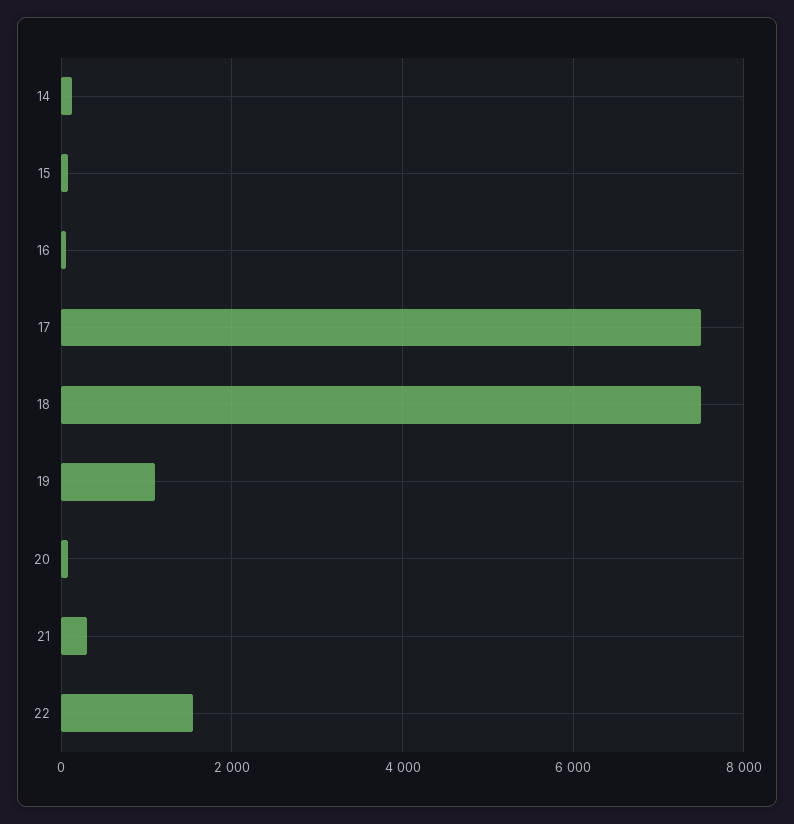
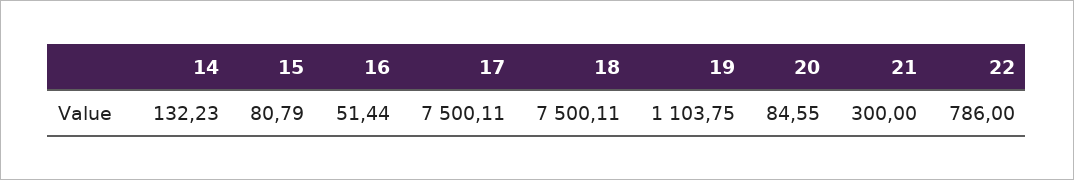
22: 1600 -> 786

